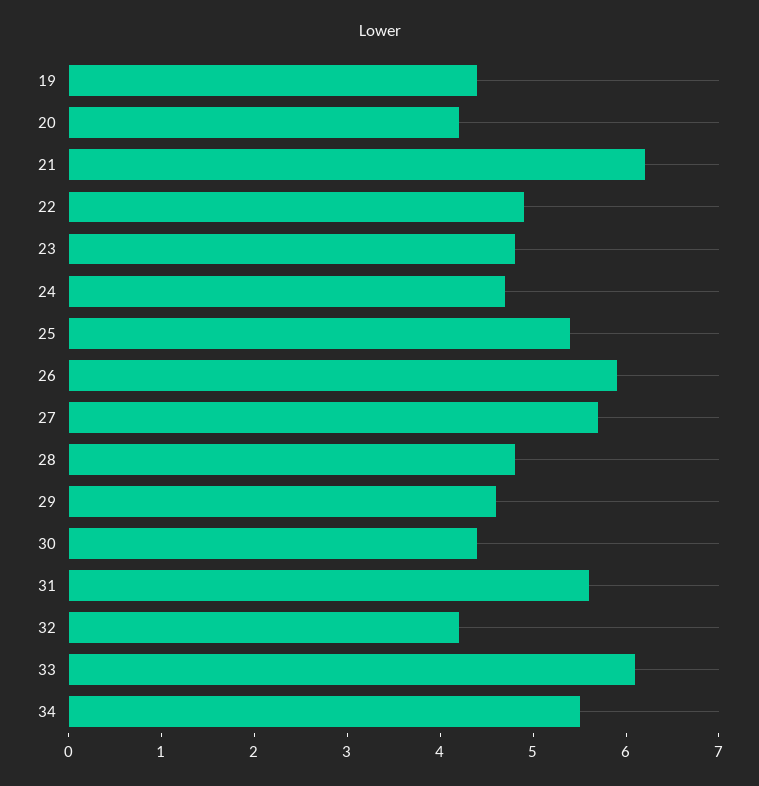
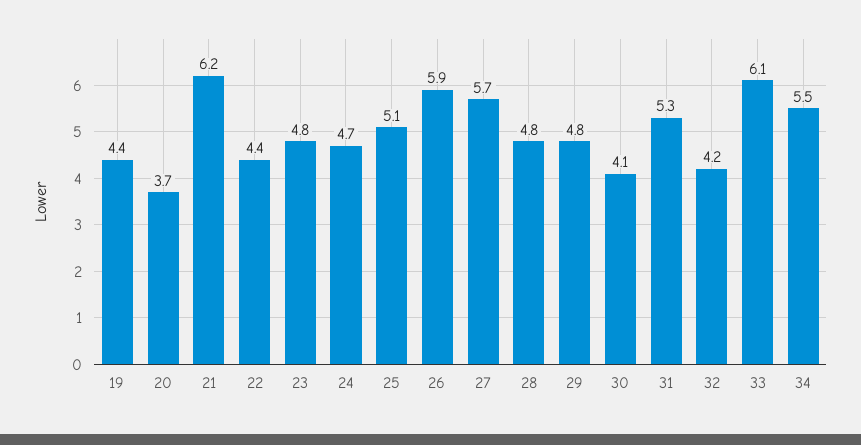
20: 4.2 -> 3.7
22: 4.9 -> 4.4
25: 5.4 -> 5.1
29: 4.6 -> 4.8
30: 4.4 -> 4.1
31: 5.6 -> 5.3

